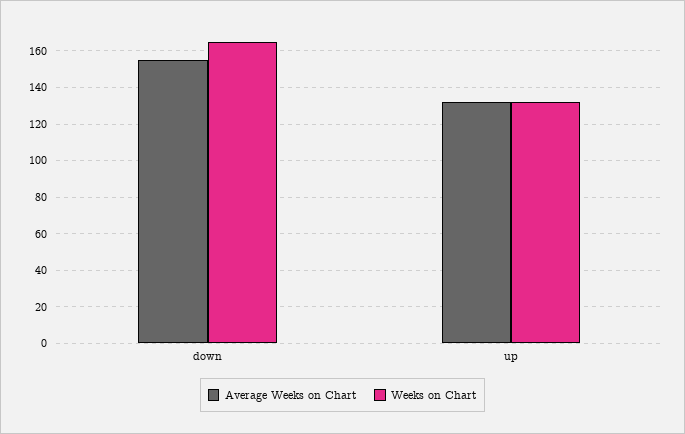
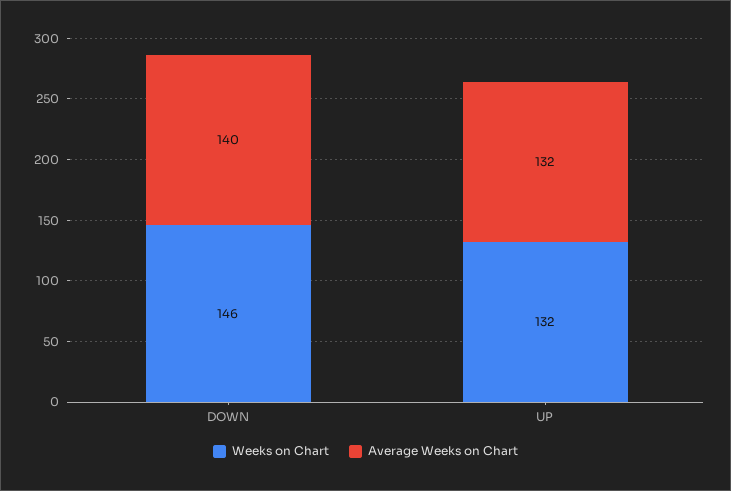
Average Weeks on Chart, down: 155 -> 140
Weeks on Chart, down: 165 -> 146

